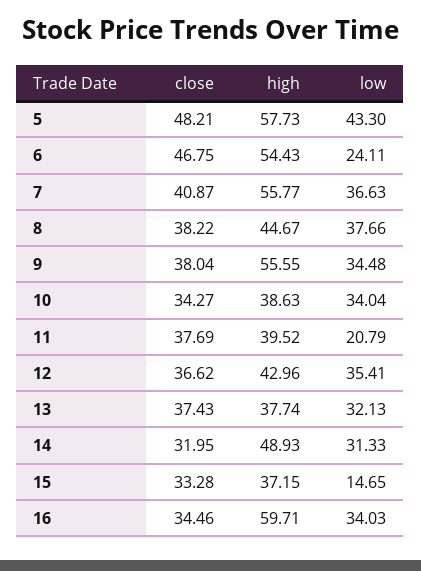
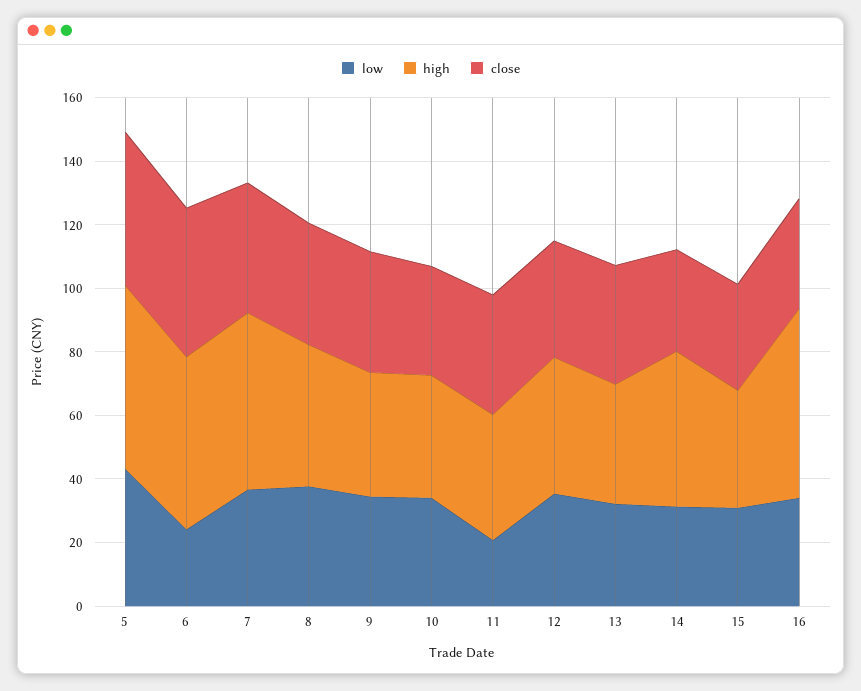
high, 9: 55.55 -> 40
low, 15: 14.65 -> 30

